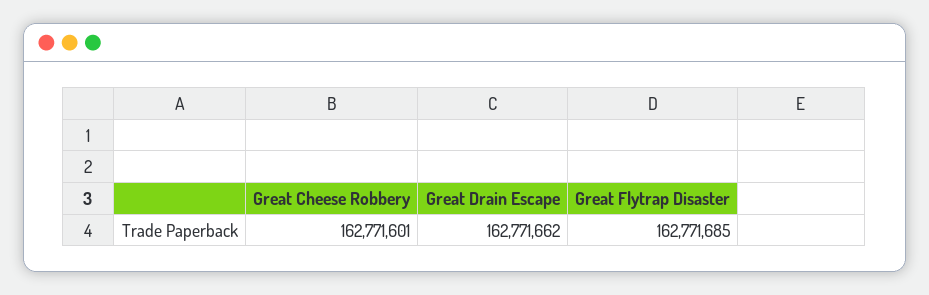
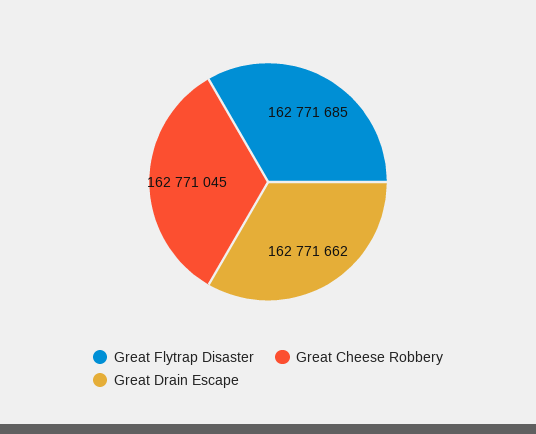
Great Cheese Robbery: 162771601 -> 162771045

